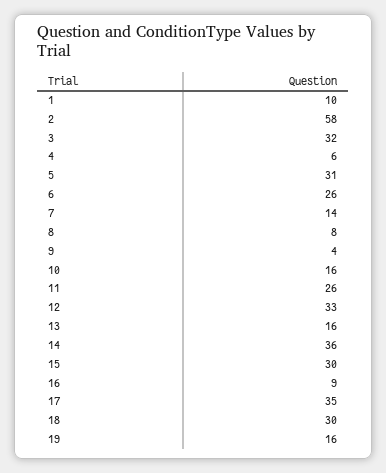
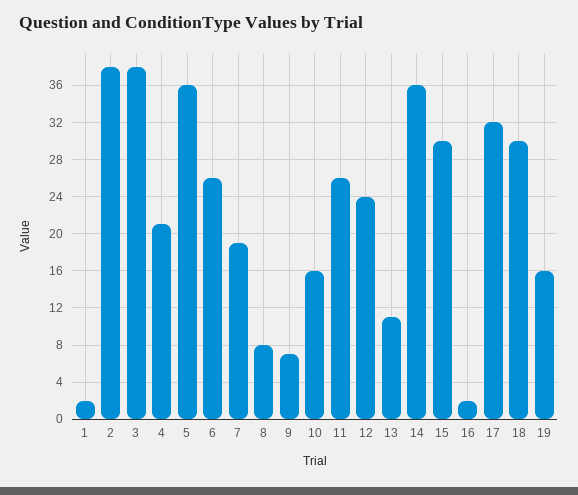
1: 10 -> 2
2: 58 -> 38
3: 32 -> 38
4: 6 -> 21
5: 31 -> 36
7: 14 -> 19
9: 4 -> 7
12: 33 -> 24
13: 16 -> 11
16: 9 -> 2
17: 35 -> 32

